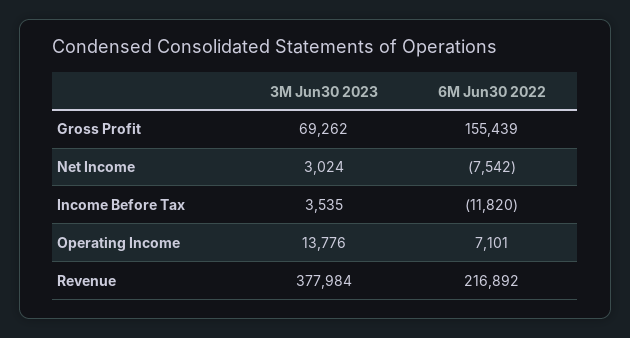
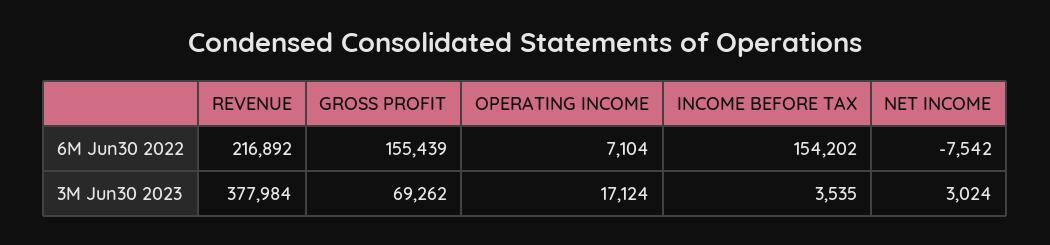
6M Jun30 2022, Income Before Tax: -11820 -> 154202
3M Jun30 2023, Operating Income: 13776 -> 17124
6M Jun30 2022, Operating Income: 7101 -> 7104

